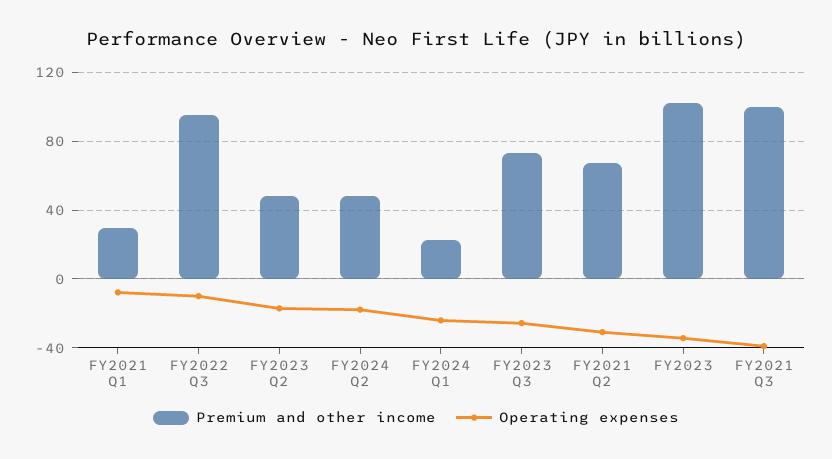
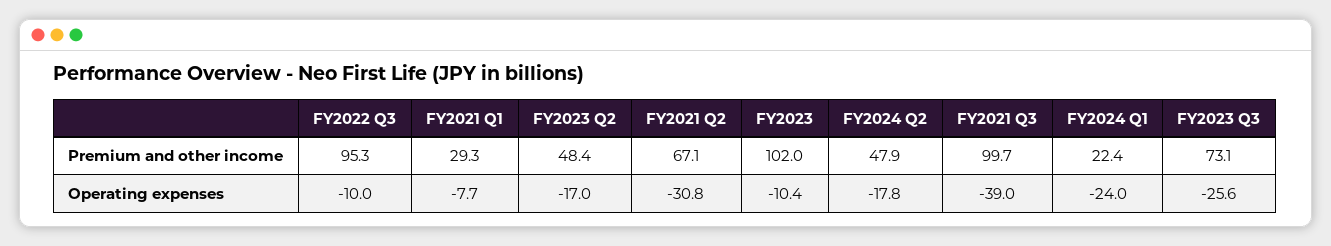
Operating expenses, FY2023: -35 -> -10.4

